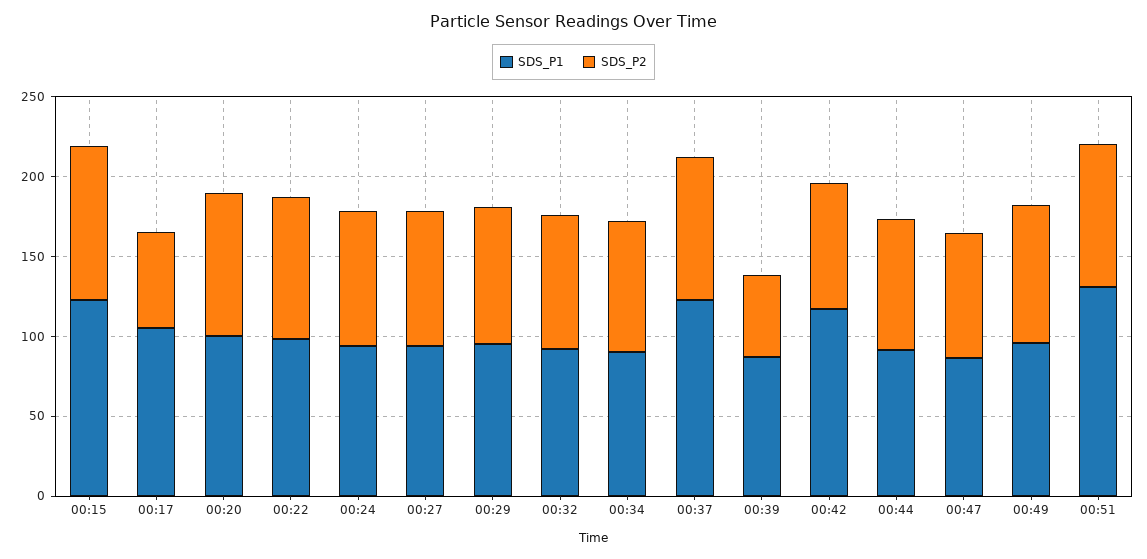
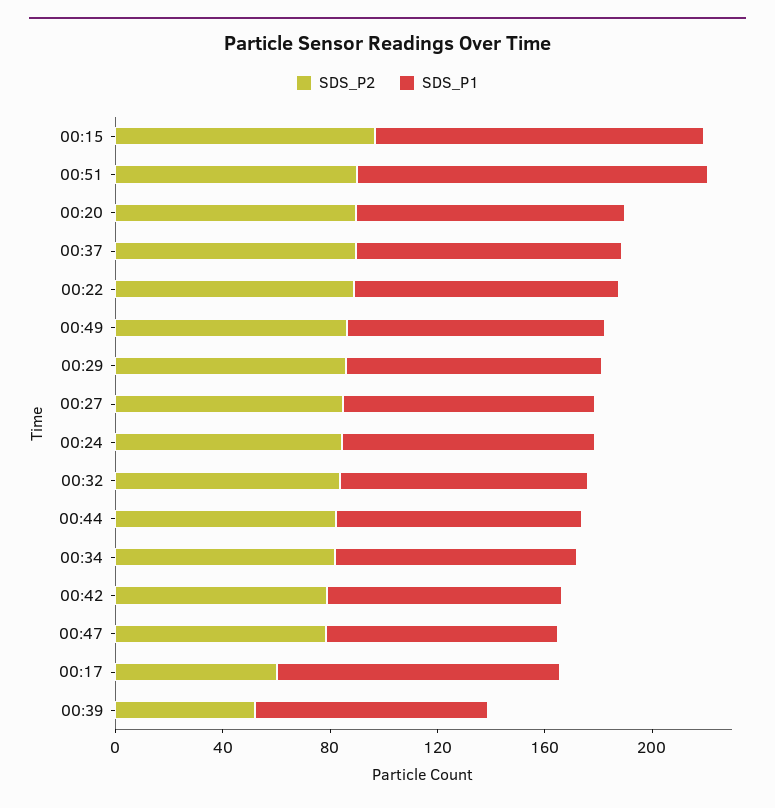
SDS_P1, 00:37: 120 -> 100
SDS_P1, 00:42: 120 -> 90

